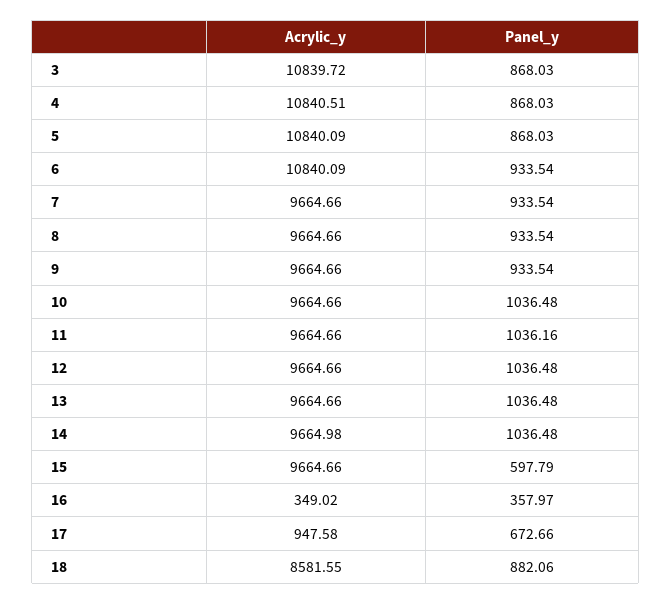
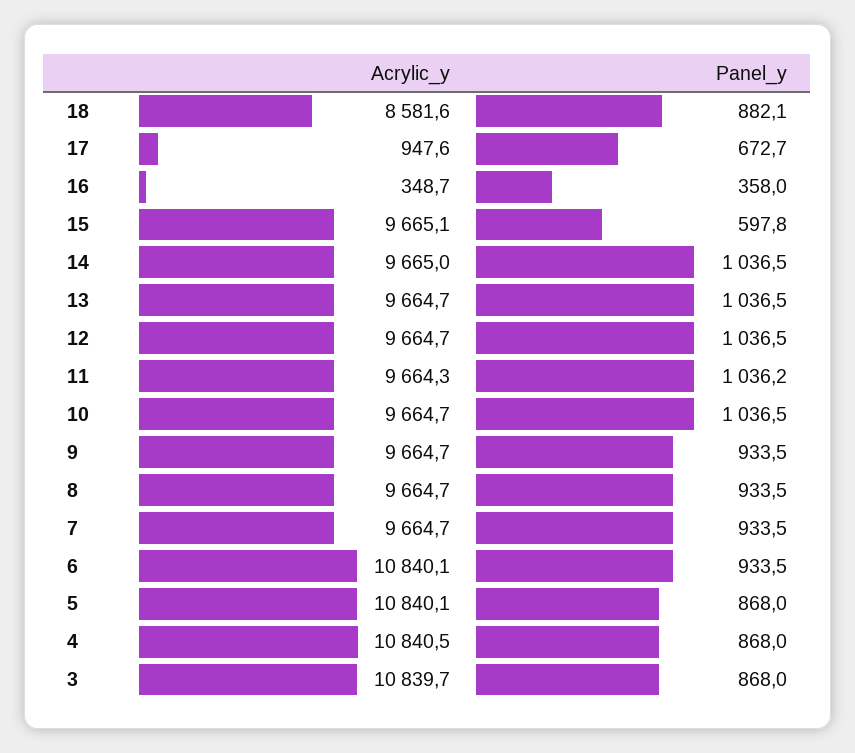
Acrylic_y, 11: 9664.66 -> 9664.3
Acrylic_y, 15: 9664.66 -> 9665.1
Acrylic_y, 16: 349.02 -> 348.7

